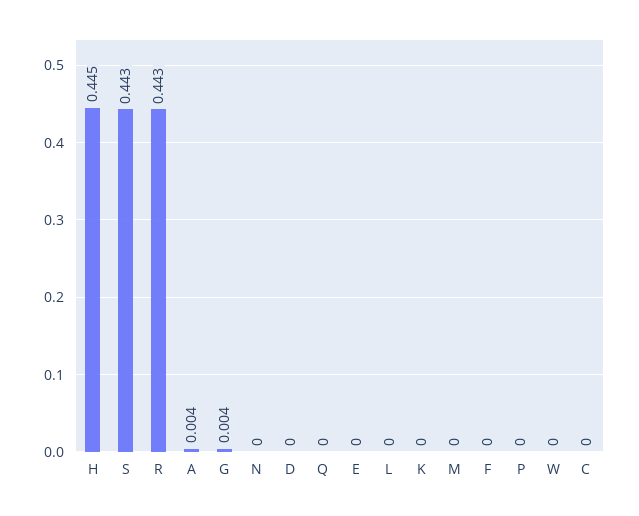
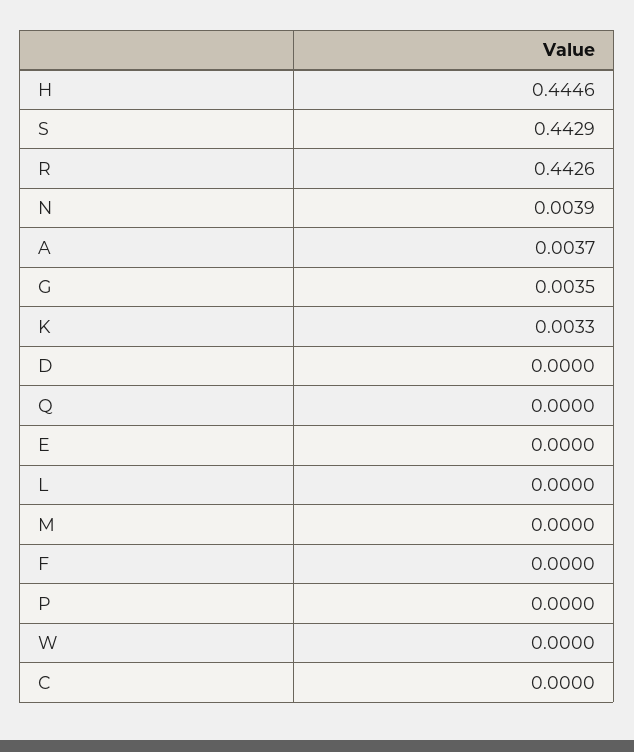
N: 0 -> 0.0039
K: 0 -> 0.0033

